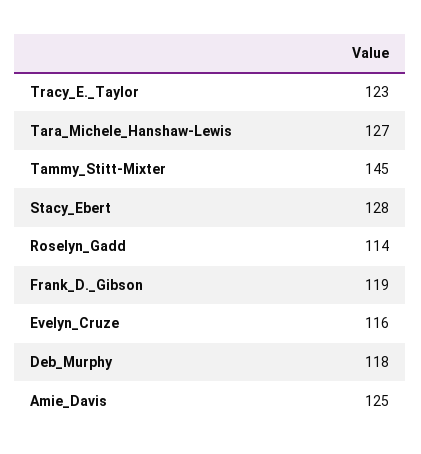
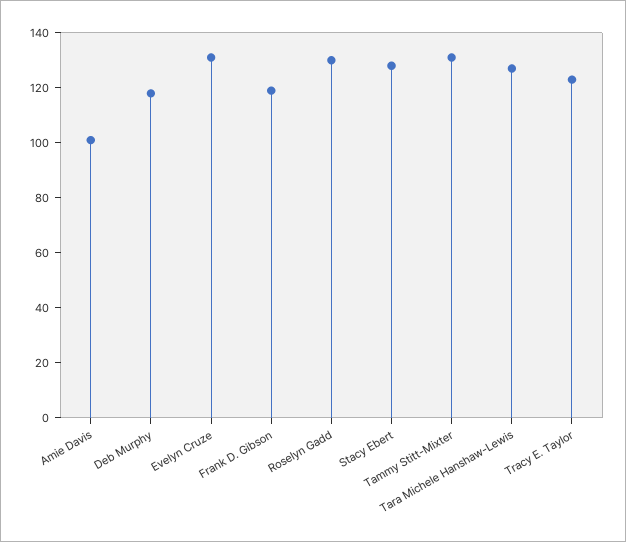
Tammy_Stitt-Mixter: 145 -> 130
Roselyn_Gadd: 114 -> 130
Evelyn_Cruze: 116 -> 130
Amie_Davis: 125 -> 100

